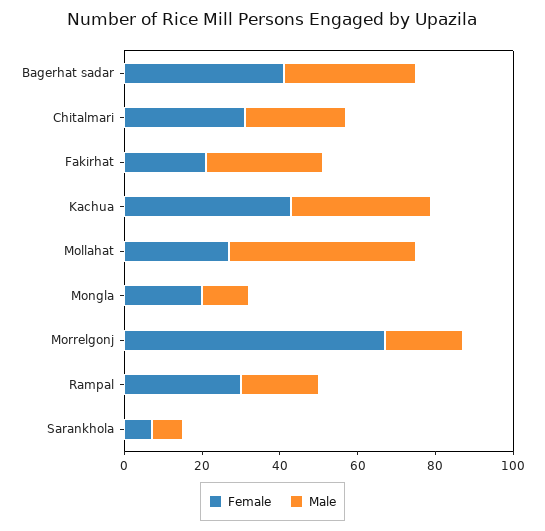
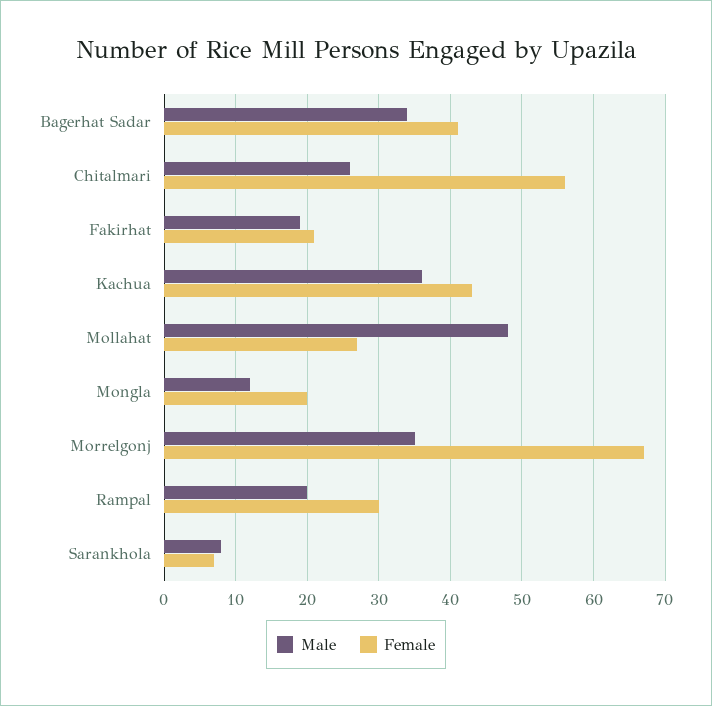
Female, Chitalmari: 30 -> 56
Male, Fakirhat: 30 -> 19
Male, Morrelgonj: 20 -> 35

